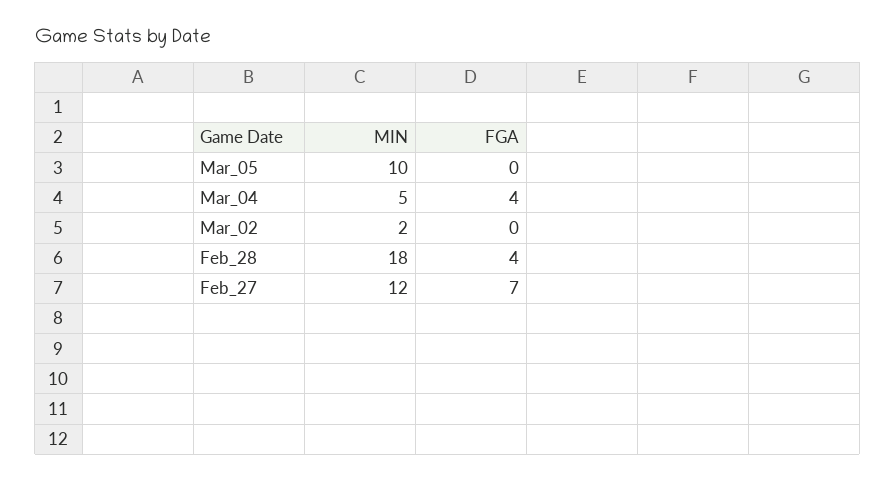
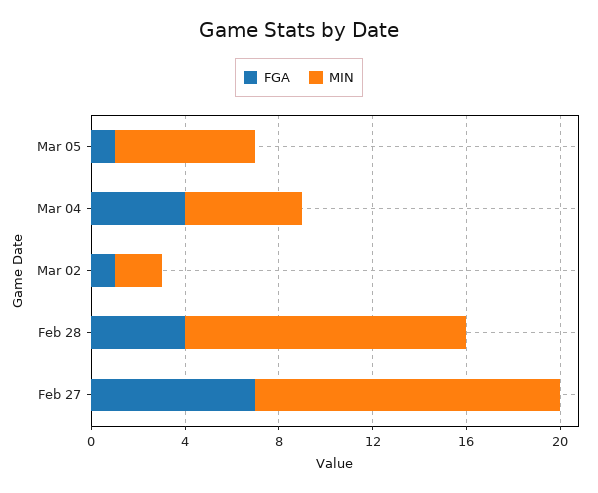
MIN, Mar_05: 10 -> 6
FGA, Mar_05: 0 -> 1
FGA, Mar_02: 0 -> 1
MIN, Feb_28: 18 -> 12
MIN, Feb_27: 12 -> 13

